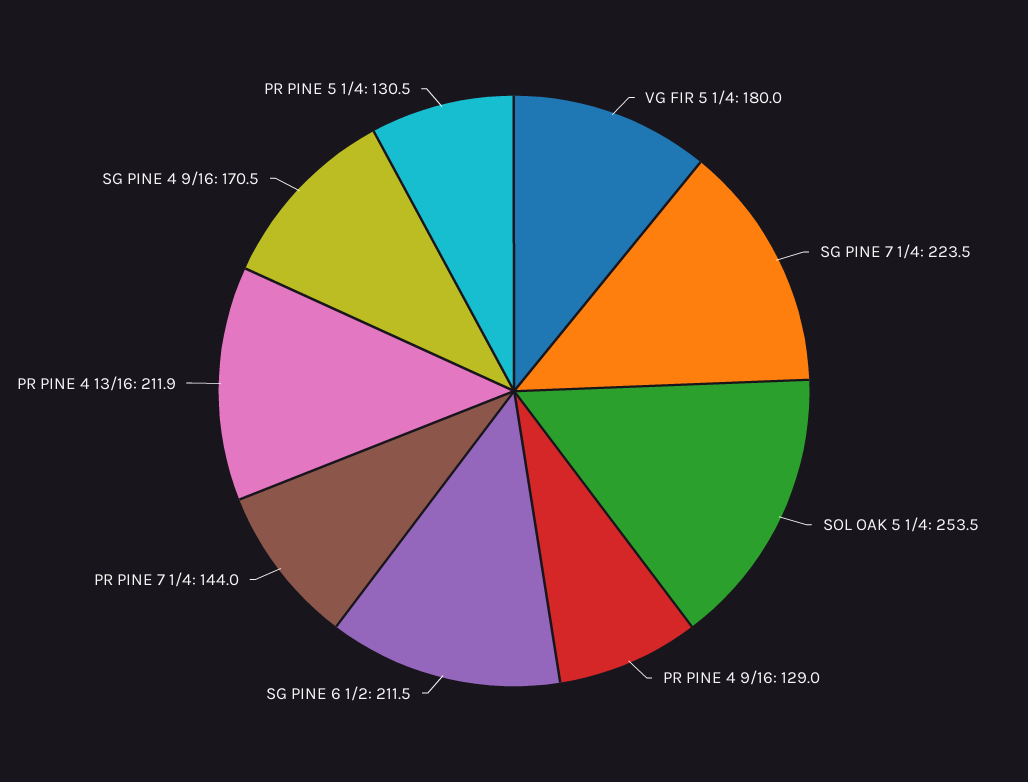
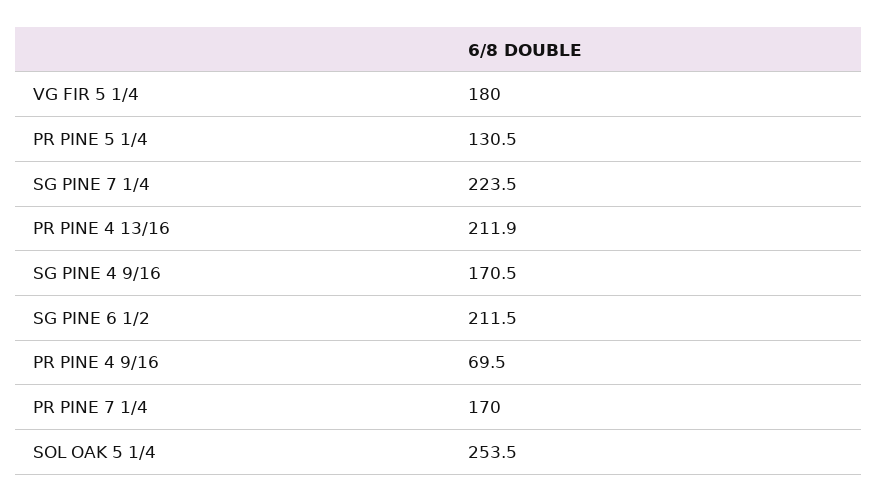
PR PINE 4 9/16: 129 -> 69.5
PR PINE 7 1/4: 144 -> 170

